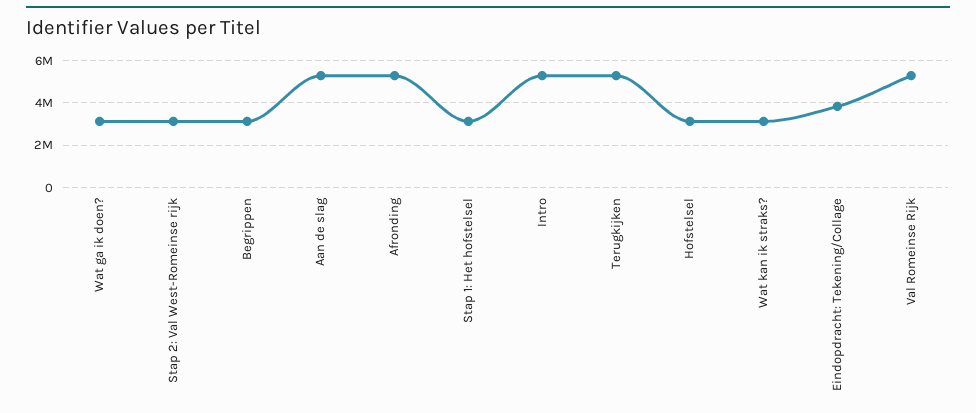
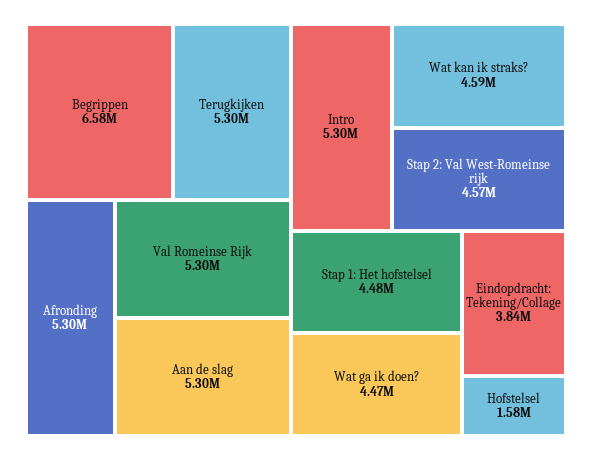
Wat ga ik doen?: 3000000 -> 4470000
Stap 2: Val West-Romeinse rijk: 3000000 -> 4570000
Begrippen: 3000000 -> 6580000
Stap 1: Het hofstelsel: 3000000 -> 4480000
Hofstelsel: 3000000 -> 1580000
Wat kan ik straks?: 3000000 -> 4590000

